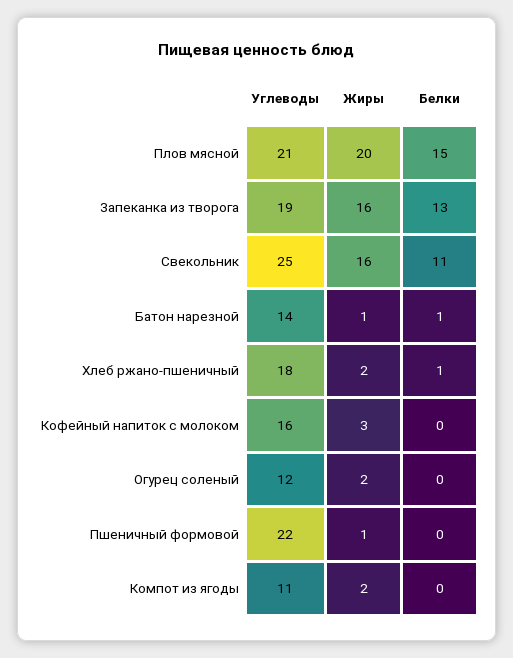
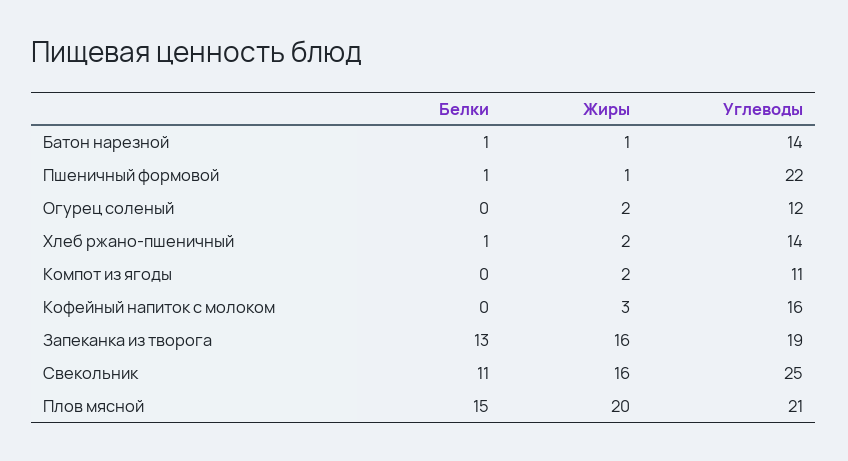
Углеводы, Хлеб ржано-пшеничный: 18 -> 14
Белки, Пшеничный формовой: 0 -> 1

